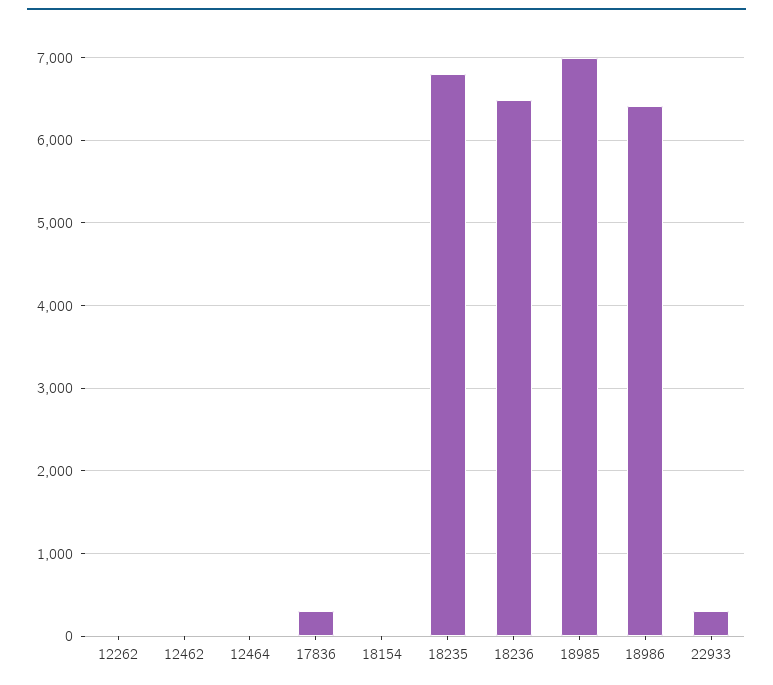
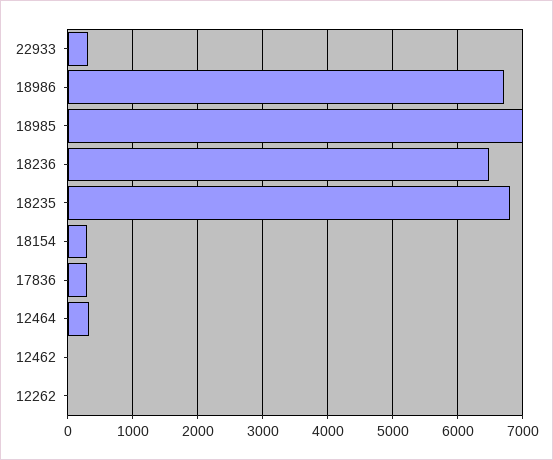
12464: 0 -> 300
18154: 0 -> 300
18986: 6400 -> 6700

